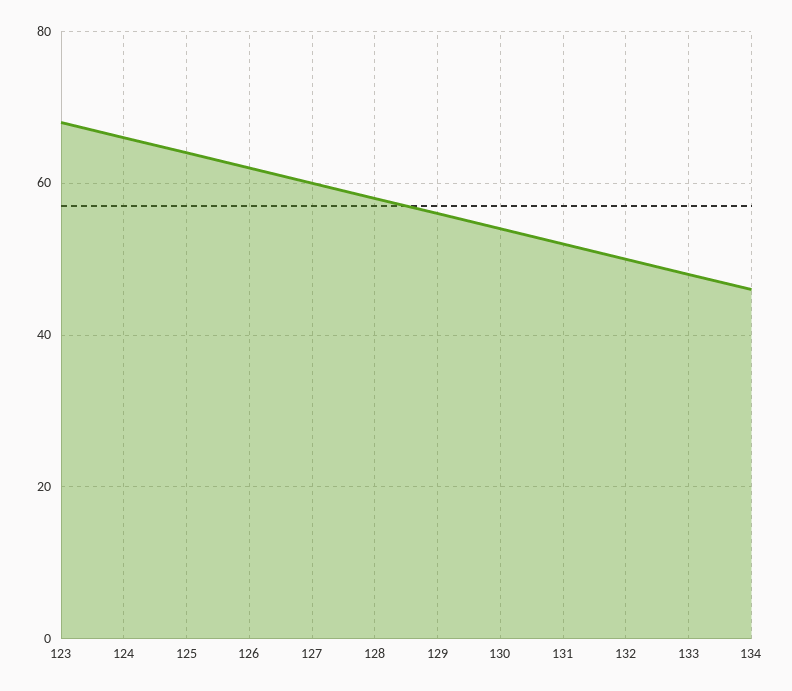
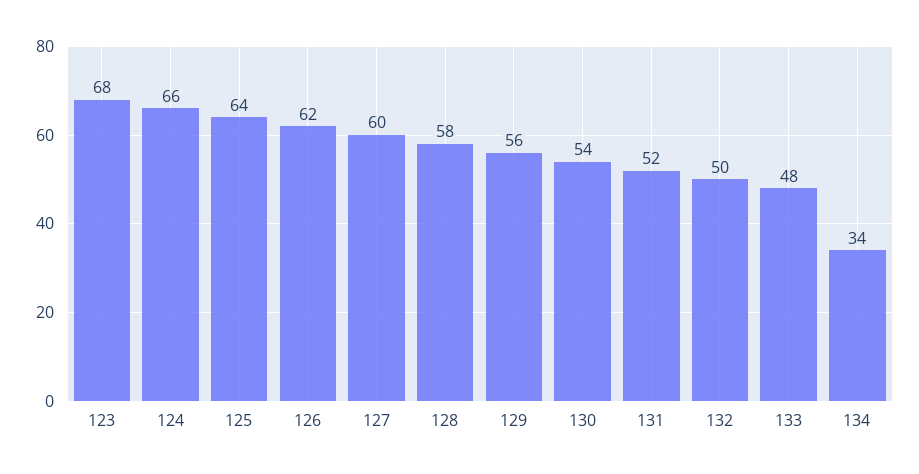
134: 45 -> 34

